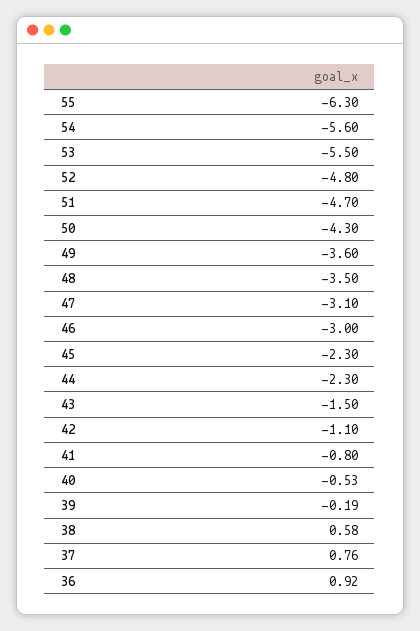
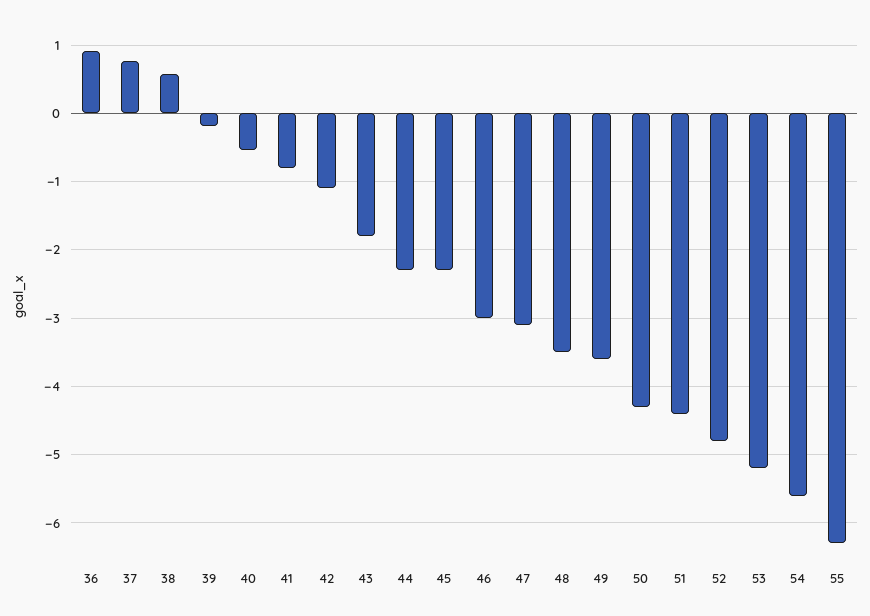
53: -5.5 -> -5.2
51: -4.7 -> -4.4
43: -1.5 -> -1.8

